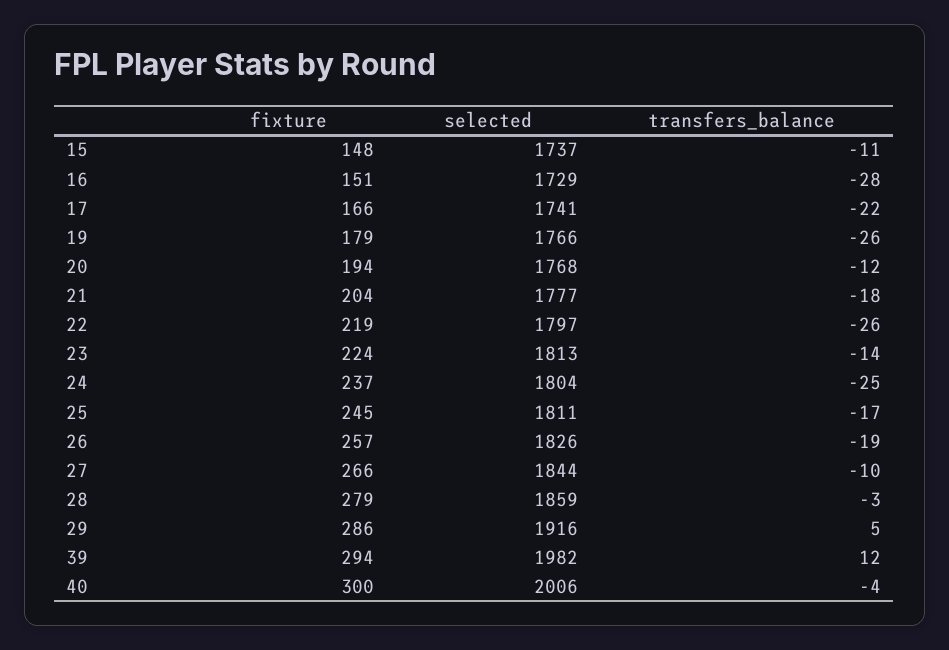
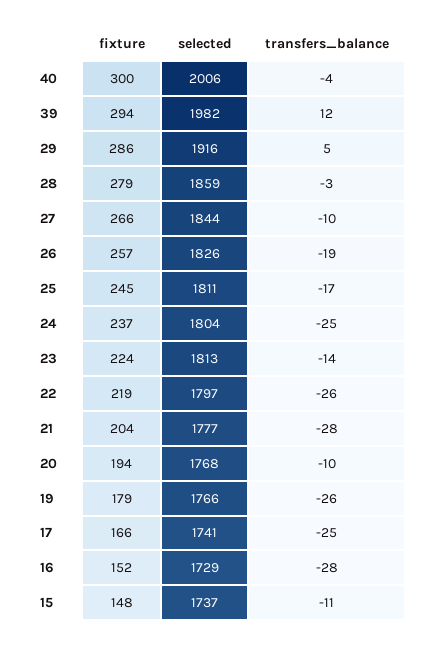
fixture, 16: 151 -> 152
transfers_balance, 17: -22 -> -25
transfers_balance, 20: -12 -> -10
transfers_balance, 21: -18 -> -28

